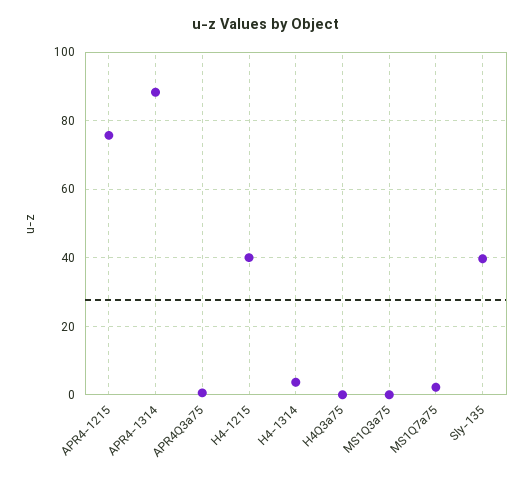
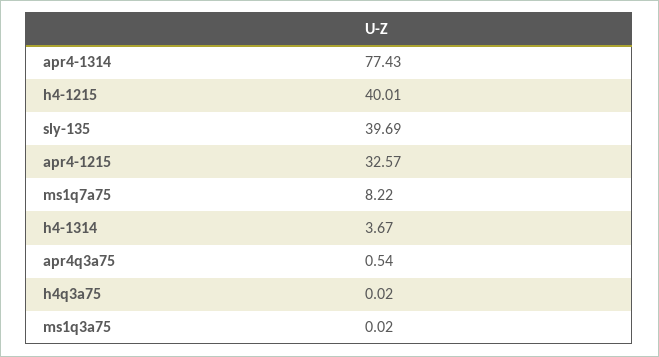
APR4-1215: 76 -> 32.57
APR4-1314: 88 -> 77.43
MS1Q7a75: 2 -> 8.22

